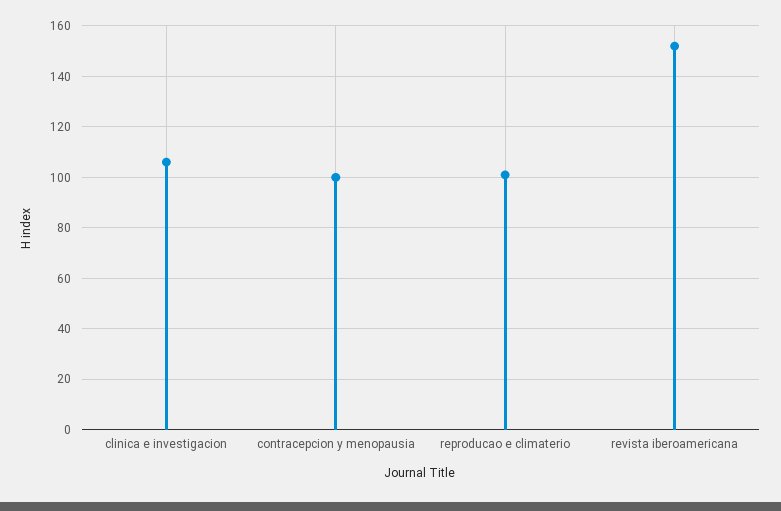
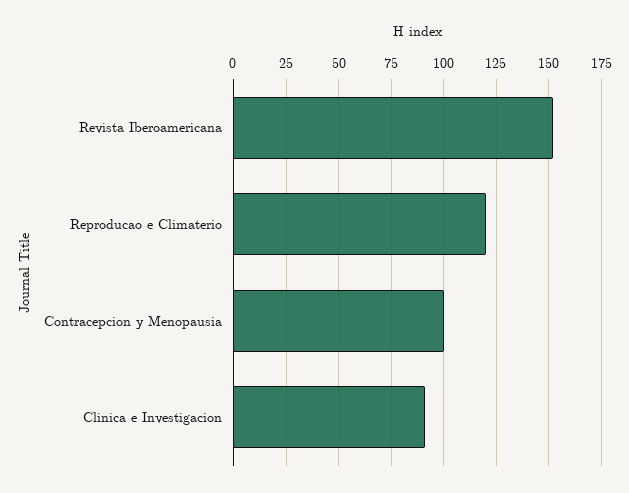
clinica e investigacion: 105 -> 90
reproducao e climaterio: 100 -> 120

